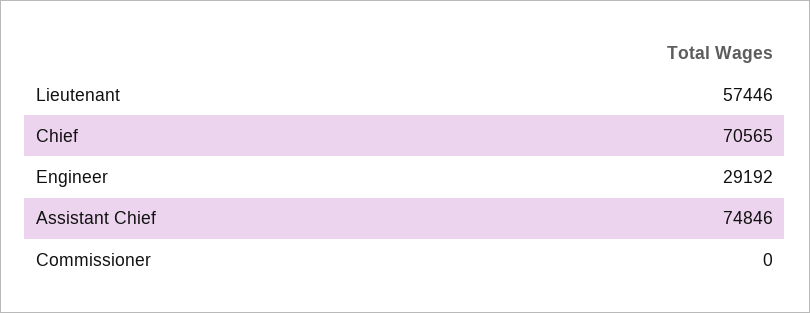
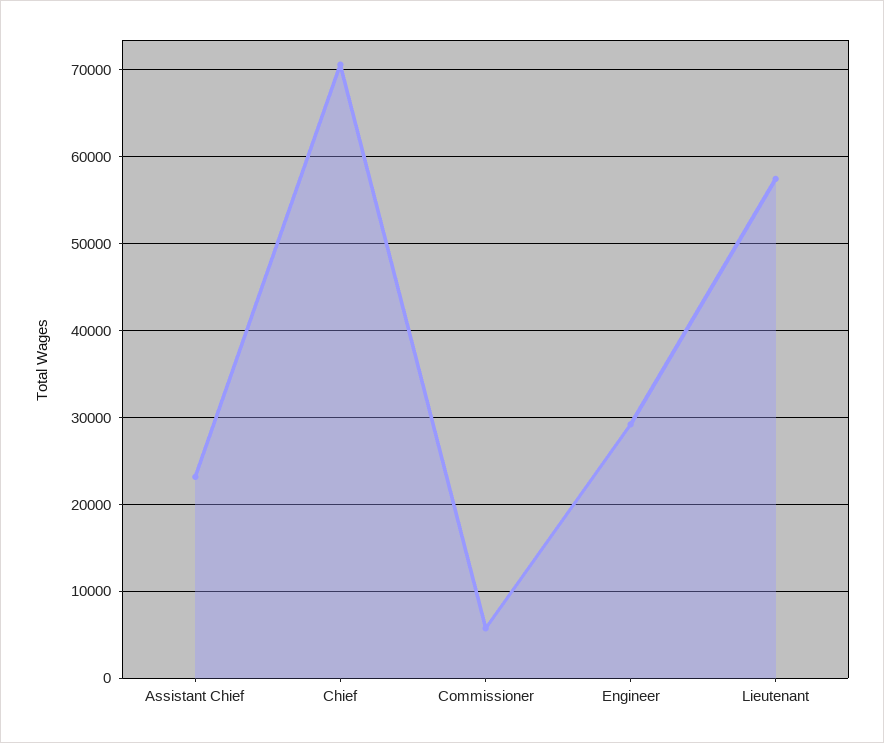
Assistant Chief: 74846 -> 23000
Commissioner: 0 -> 6000

